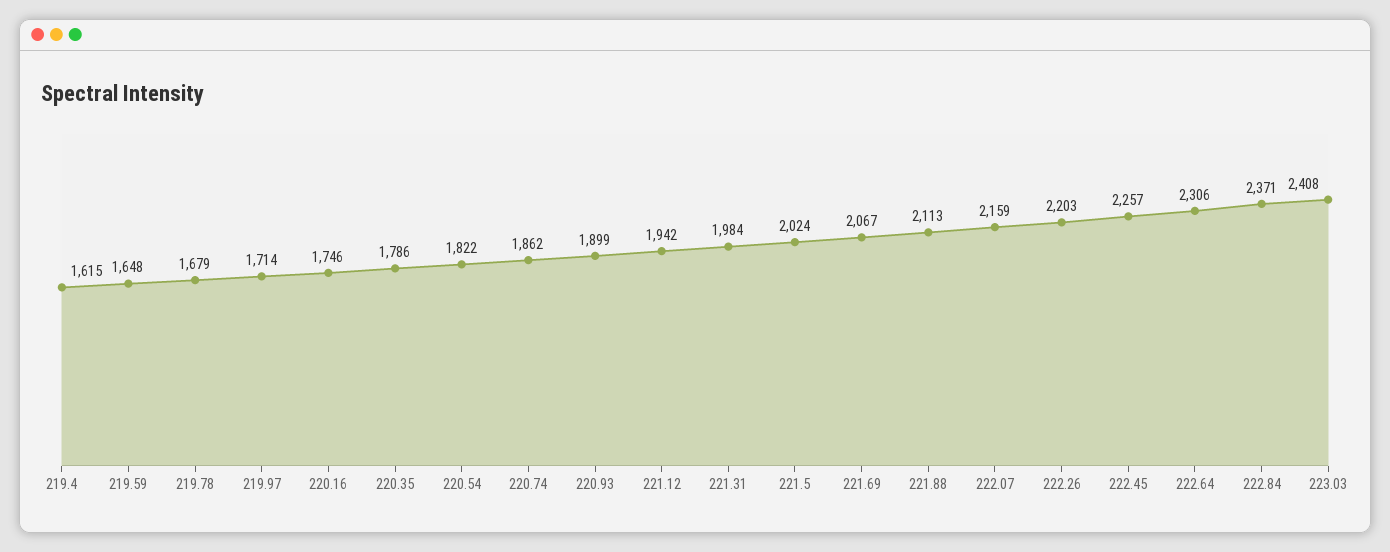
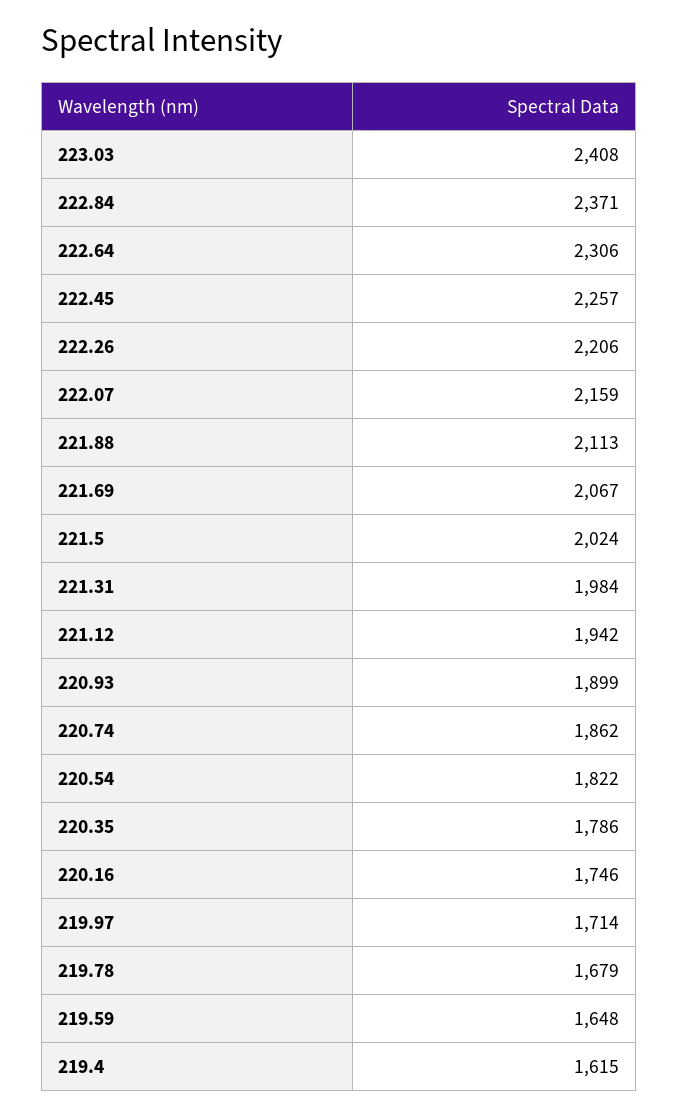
222.26: 2203 -> 2206

